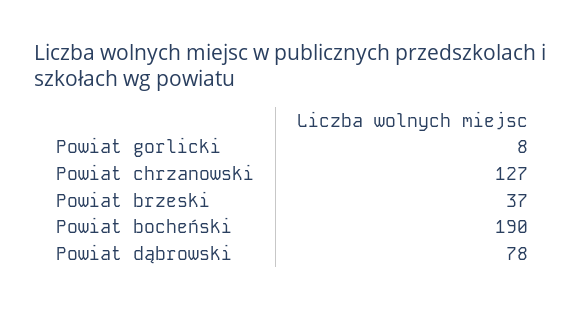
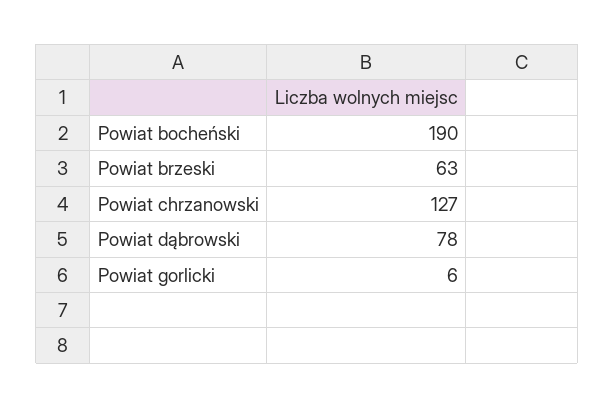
Powiat gorlicki: 8 -> 6
Powiat brzeski: 37 -> 63

